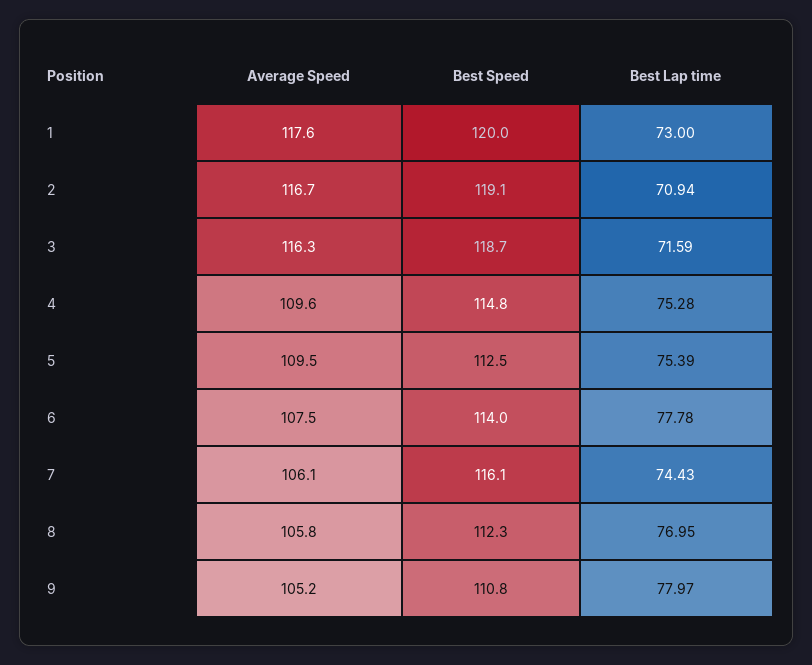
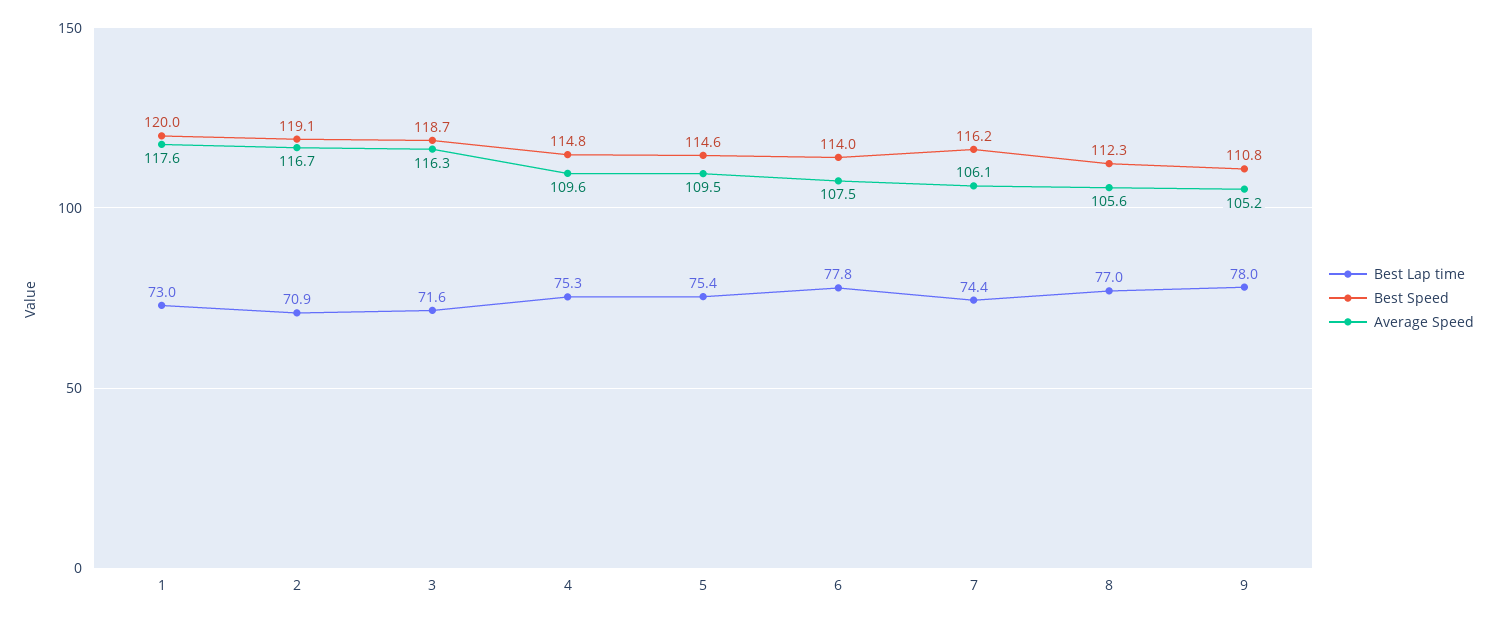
Best Speed, 5: 112.5 -> 114.6
Best Speed, 7: 116.1 -> 116.2
Average Speed, 8: 105.8 -> 105.6

